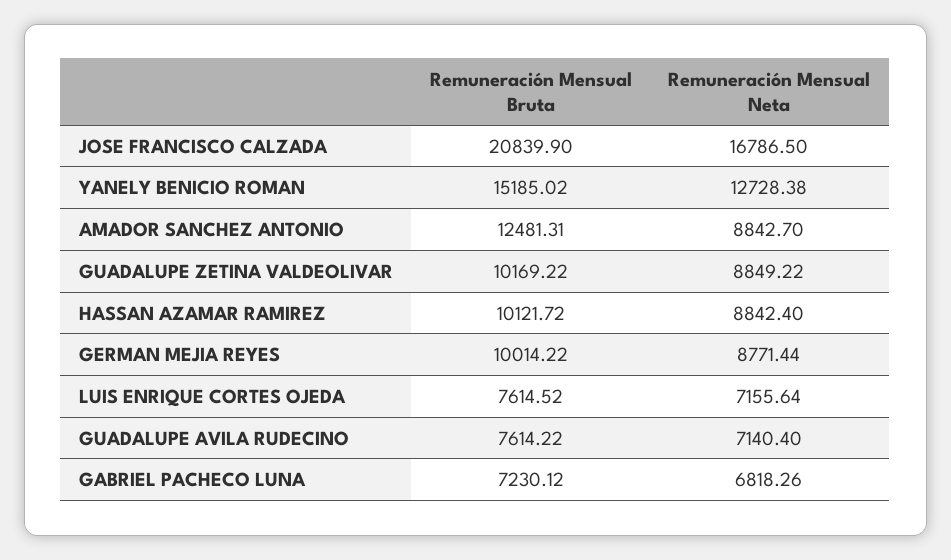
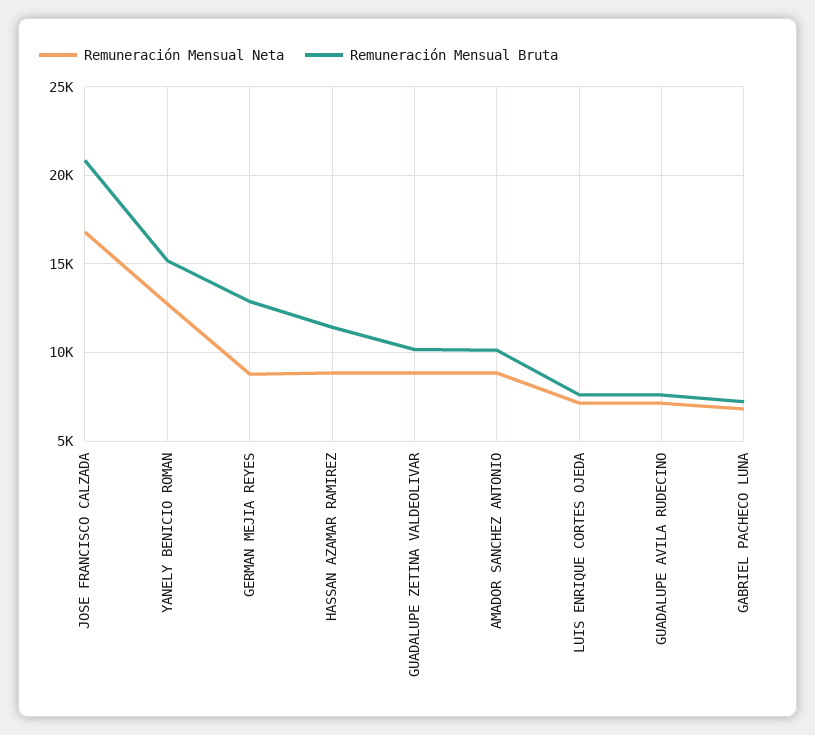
Remuneración Mensual Bruta, AMADOR SANCHEZ ANTONIO: 12481.31 -> 10000
Remuneración Mensual Bruta, HASSAN AZAMAR RAMIREZ: 10121.72 -> 11500
Remuneración Mensual Bruta, GERMAN MEJIA REYES: 10014.22 -> 13000

